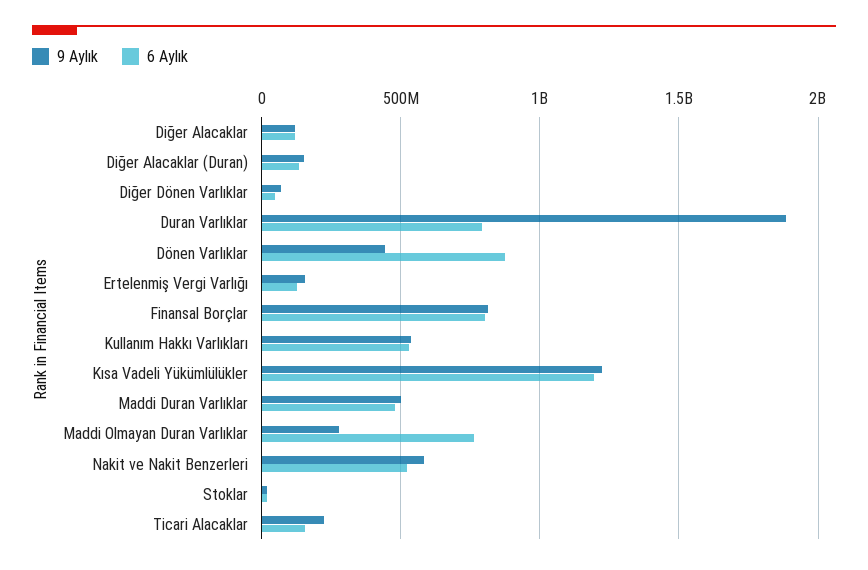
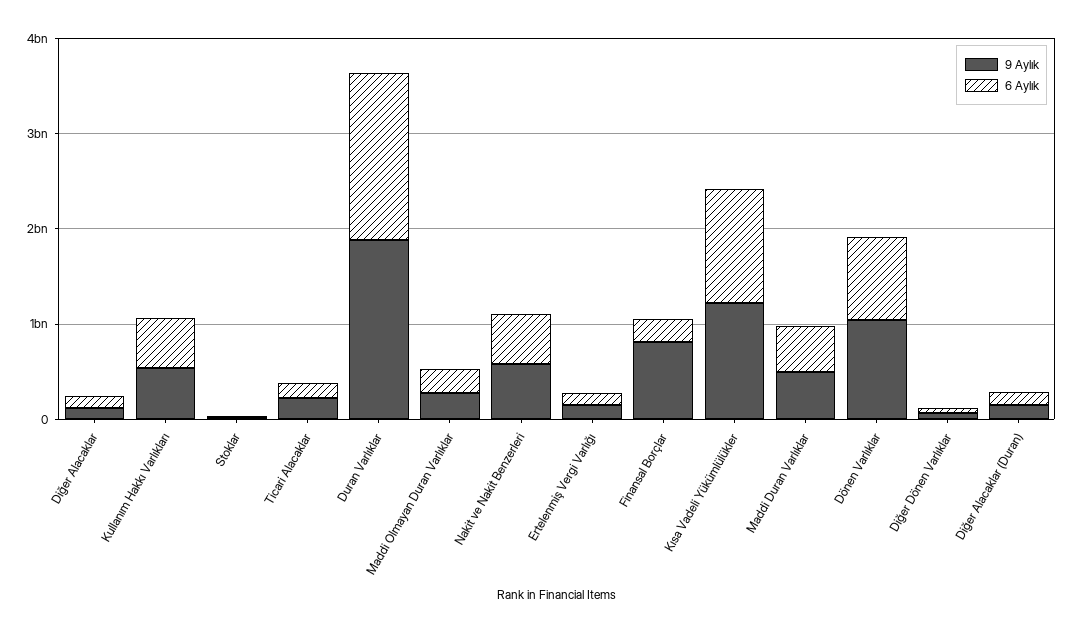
6 Aylık, Duran Varlıklar: 800000000 -> 1800000000
9 Aylık, Dönen Varlıklar: 450000000 -> 1000000000
6 Aylık, Finansal Borçlar: 800000000 -> 200000000
6 Aylık, Maddi Olmayan Duran Varlıklar: 750000000 -> 200000000

